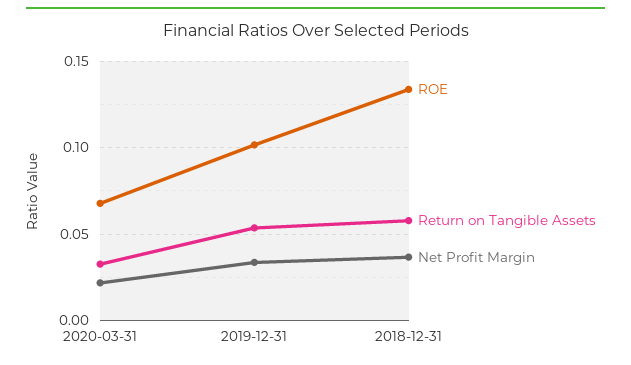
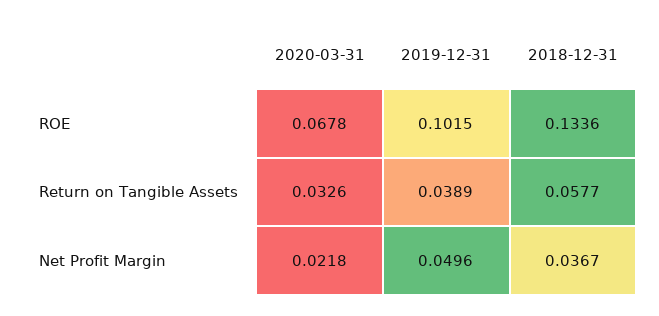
Return on Tangible Assets, 2019-12-31: 0.055 -> 0.0389
Net Profit Margin, 2019-12-31: 0.035 -> 0.0496

